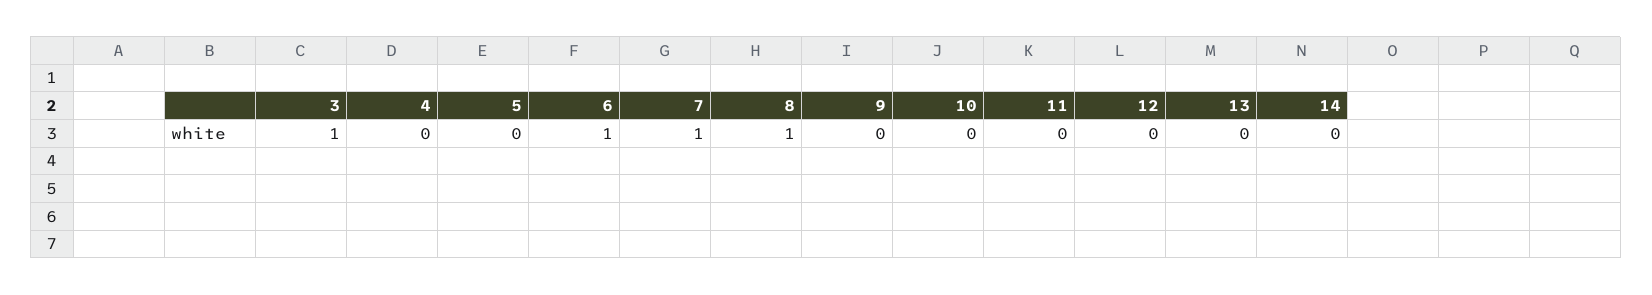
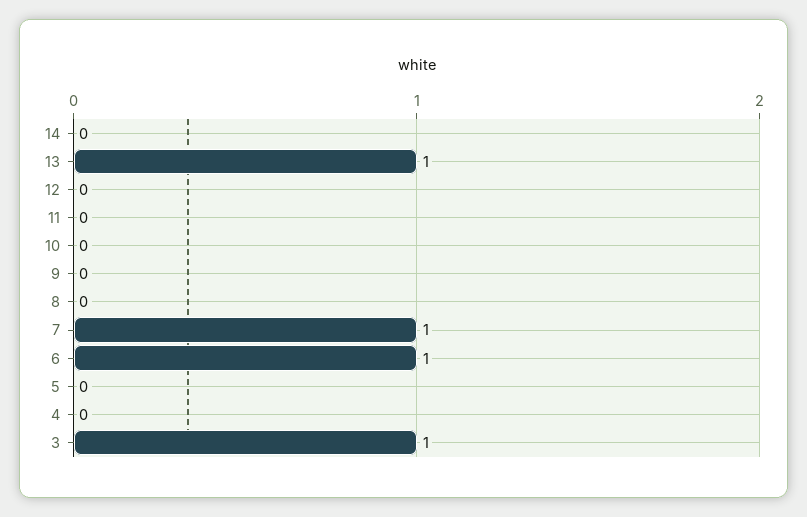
8: 1 -> 0
13: 0 -> 1

